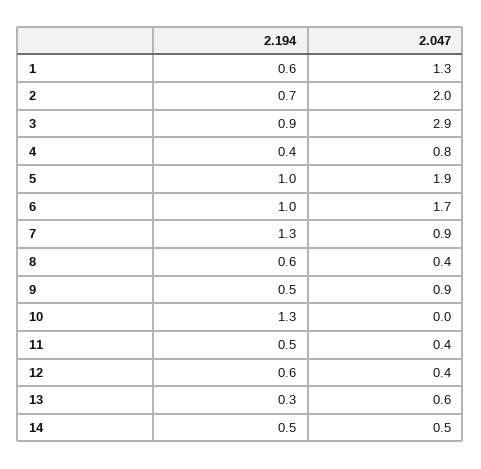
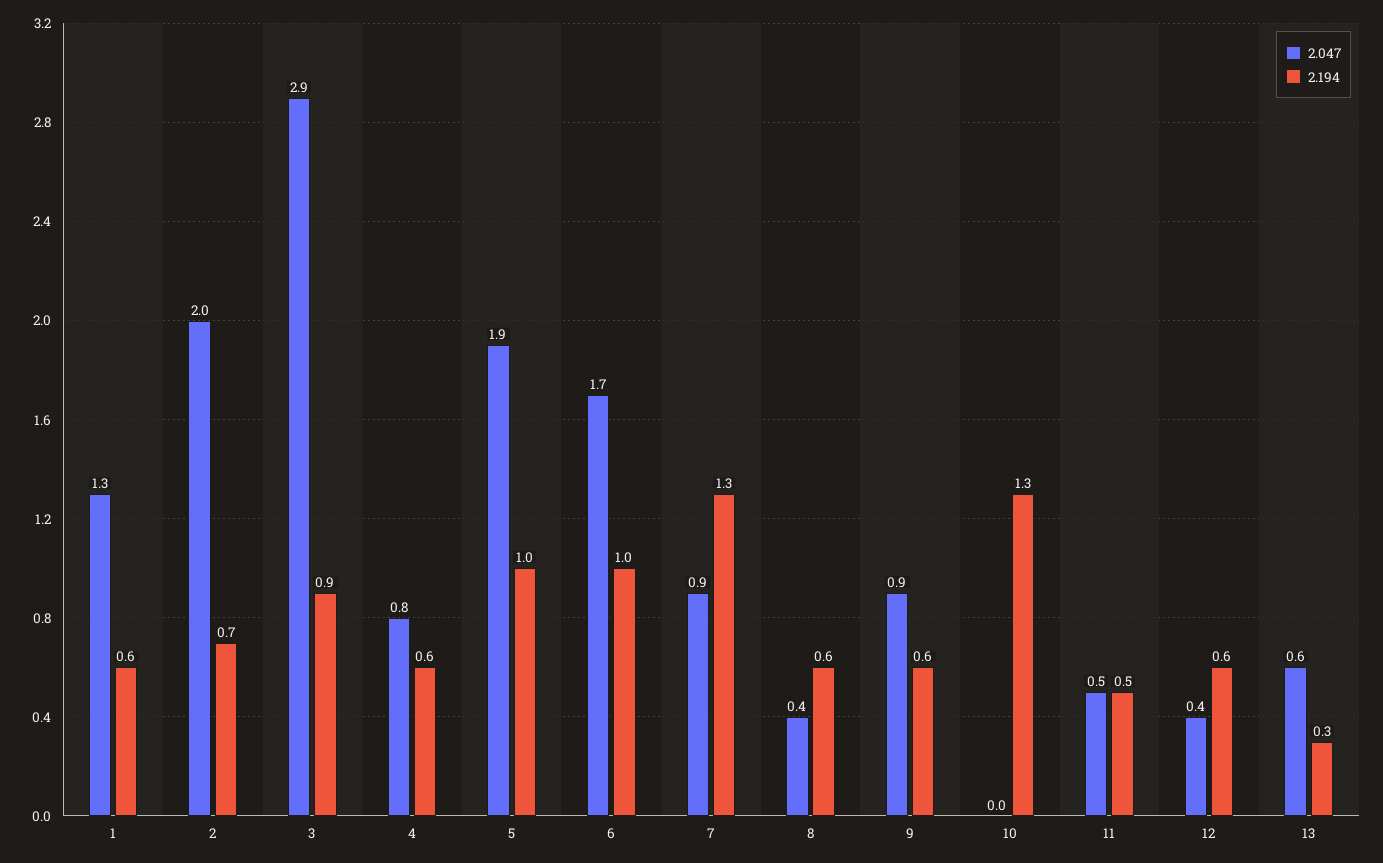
2.194, 4: 0.4 -> 0.6
2.194, 9: 0.5 -> 0.6
2.047, 11: 0.4 -> 0.5
2.194, 14: 0.5 -> none
2.047, 14: 0.5 -> none

